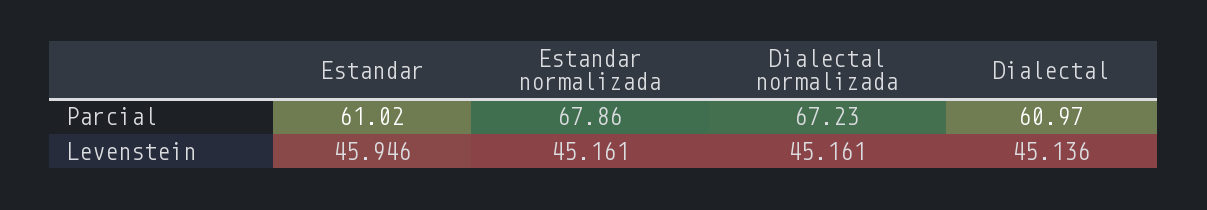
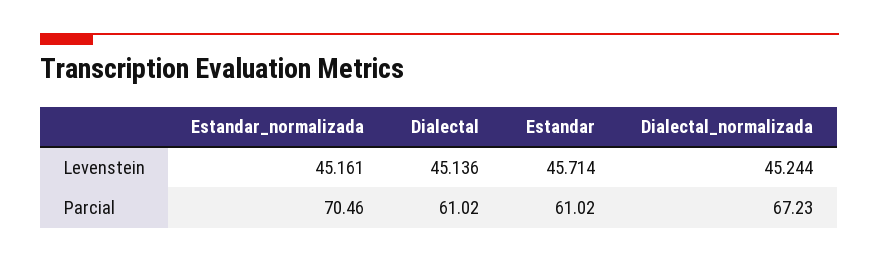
Estandar normalizada, Parcial: 67.86 -> 70.46
Dialectal, Parcial: 60.97 -> 61.02
Estandar, Levenstein: 45.946 -> 45.714
Dialectal normalizada, Levenstein: 45.161 -> 45.244

